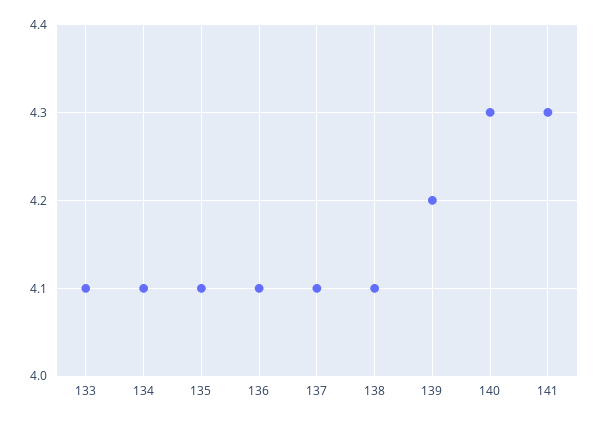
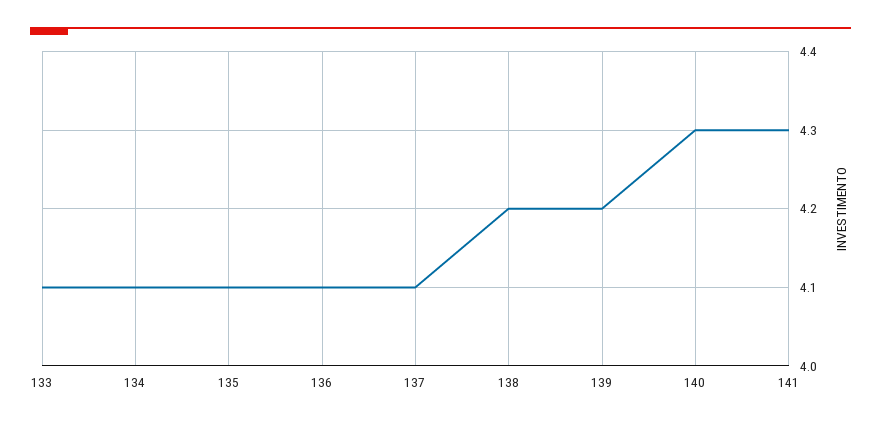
138: 4.1 -> 4.2

